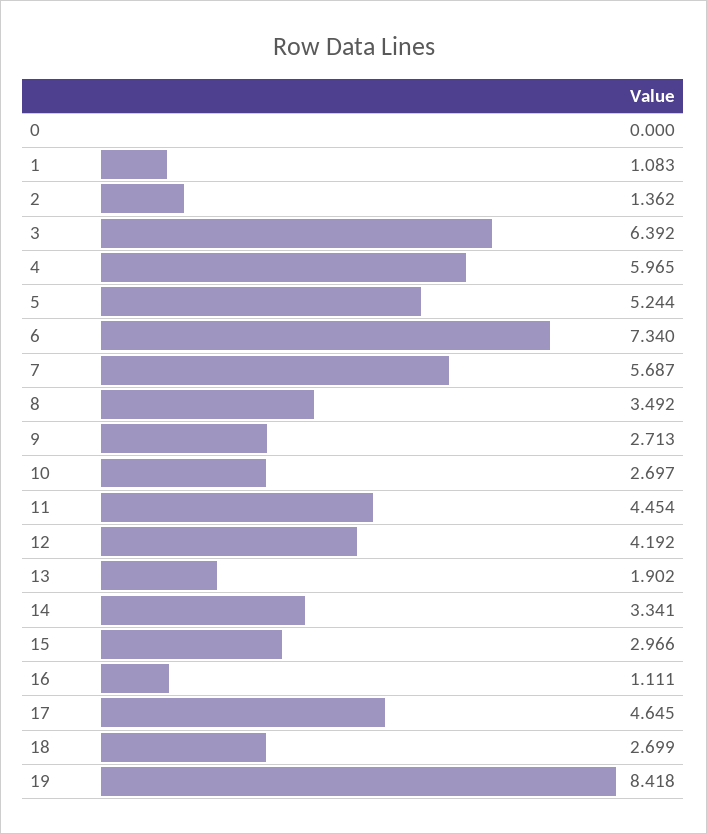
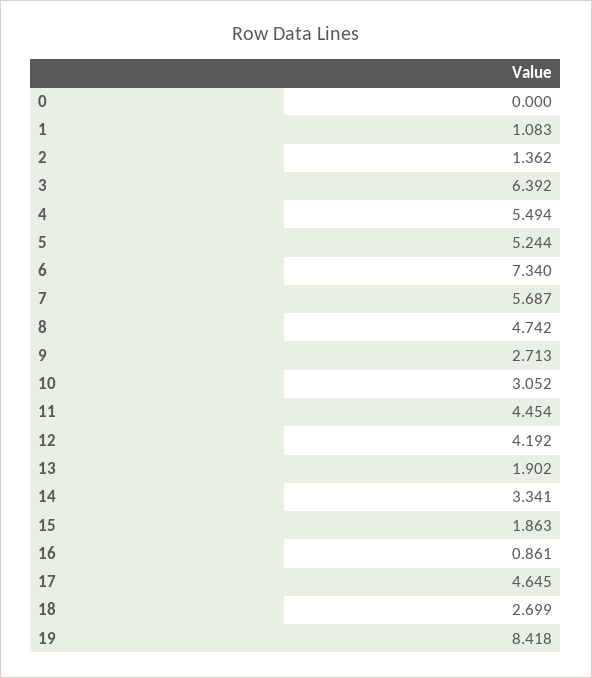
4: 5.965 -> 5.494
8: 3.492 -> 4.742
10: 2.697 -> 3.052
15: 2.966 -> 1.863
16: 1.111 -> 0.861

